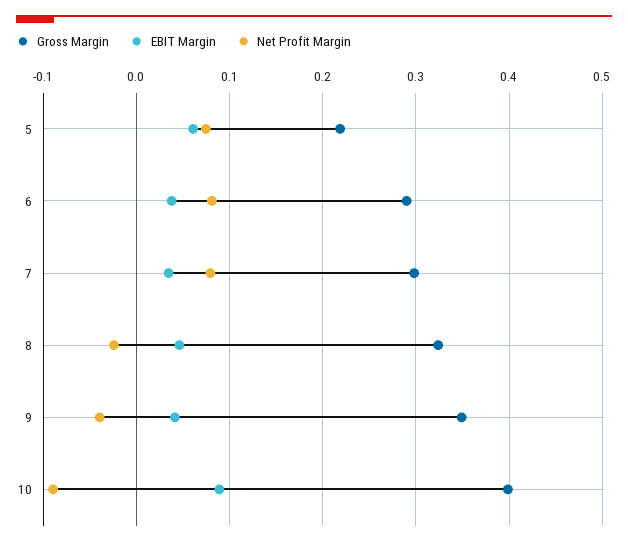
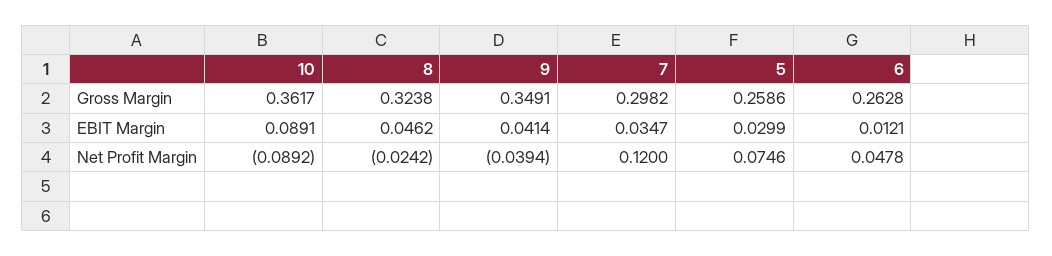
Gross Margin, 5: 0.22 -> 0.2586
EBIT Margin, 5: 0.06 -> 0.0299
Gross Margin, 6: 0.29 -> 0.2628
EBIT Margin, 6: 0.04 -> 0.0121
Net Profit Margin, 6: 0.08 -> 0.0478
Net Profit Margin, 7: 0.08 -> 0.12
Gross Margin, 10: 0.4 -> 0.3617

